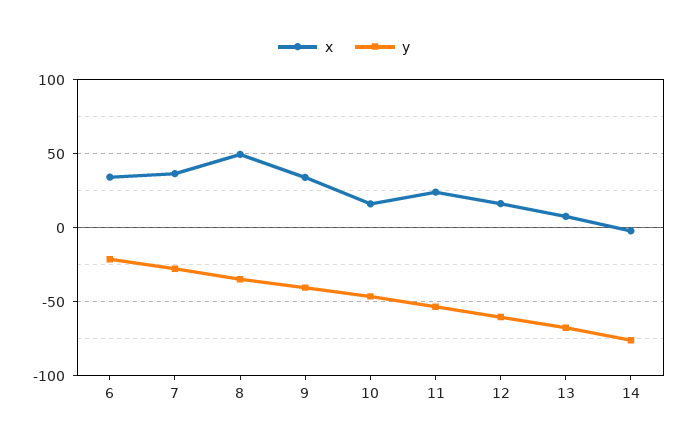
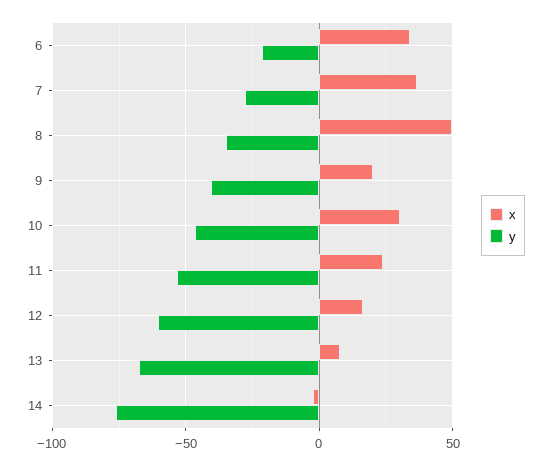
x, 9: 35 -> 20
x, 10: 15 -> 30

